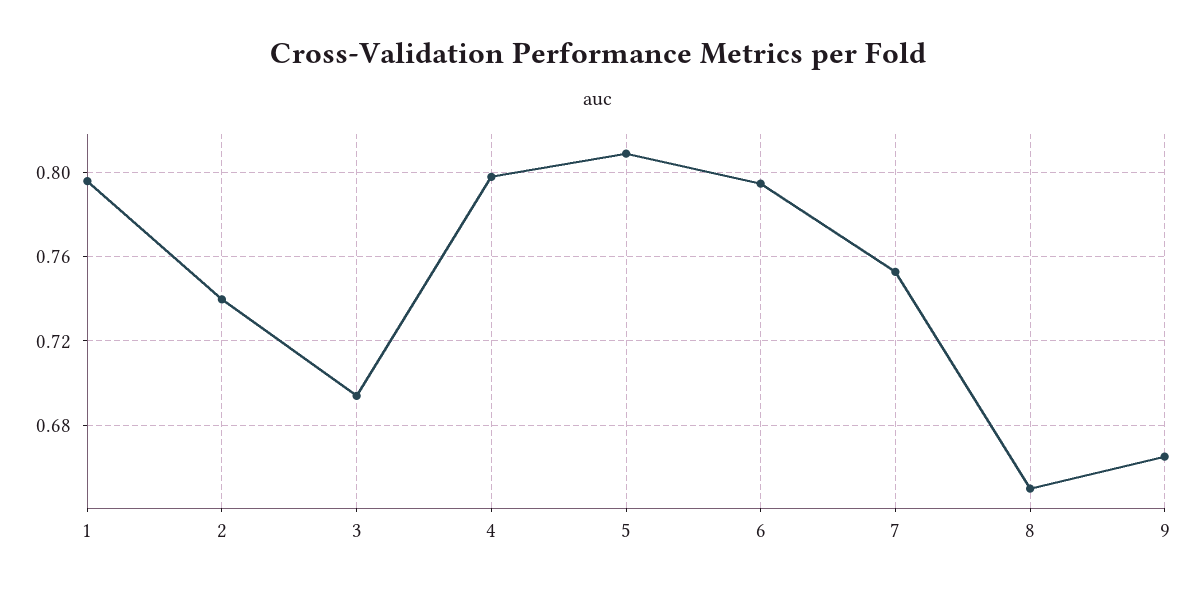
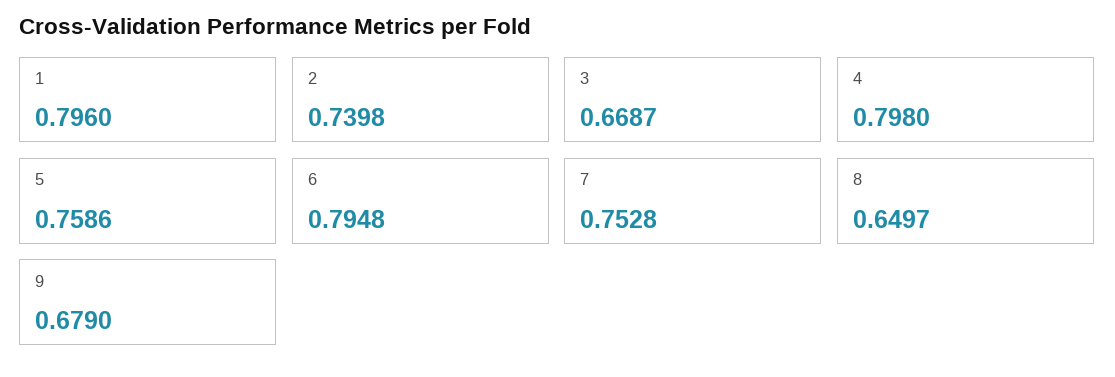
3: 0.695 -> 0.6687
5: 0.81 -> 0.7586
9: 0.665 -> 0.679

